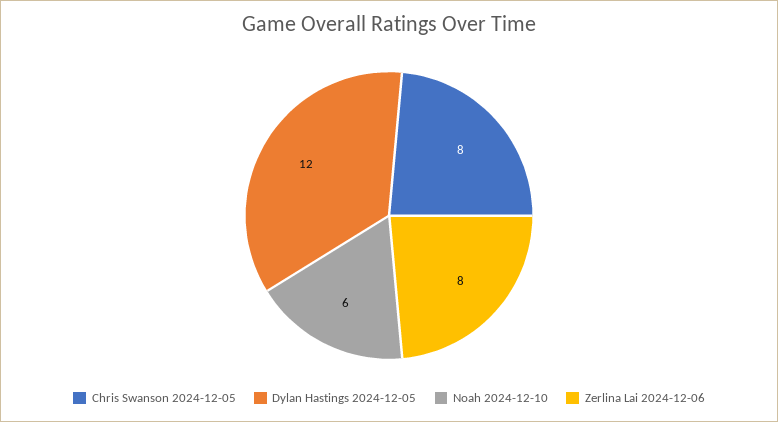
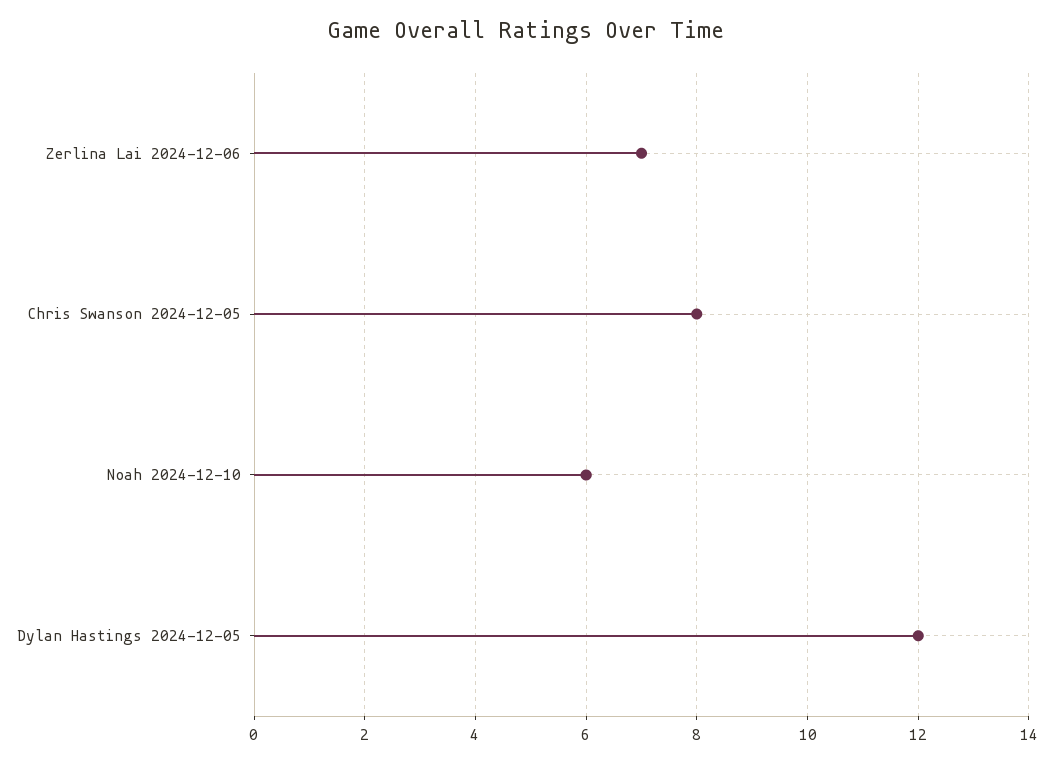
Zerlina Lai 2024-12-06: 8 -> 7

